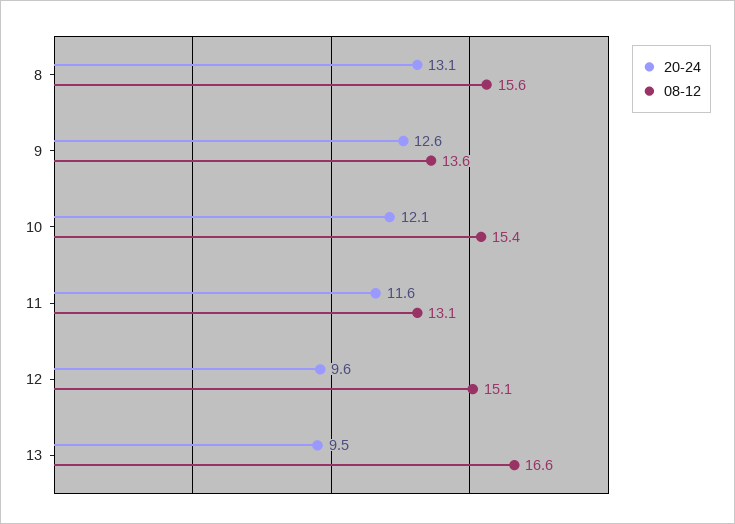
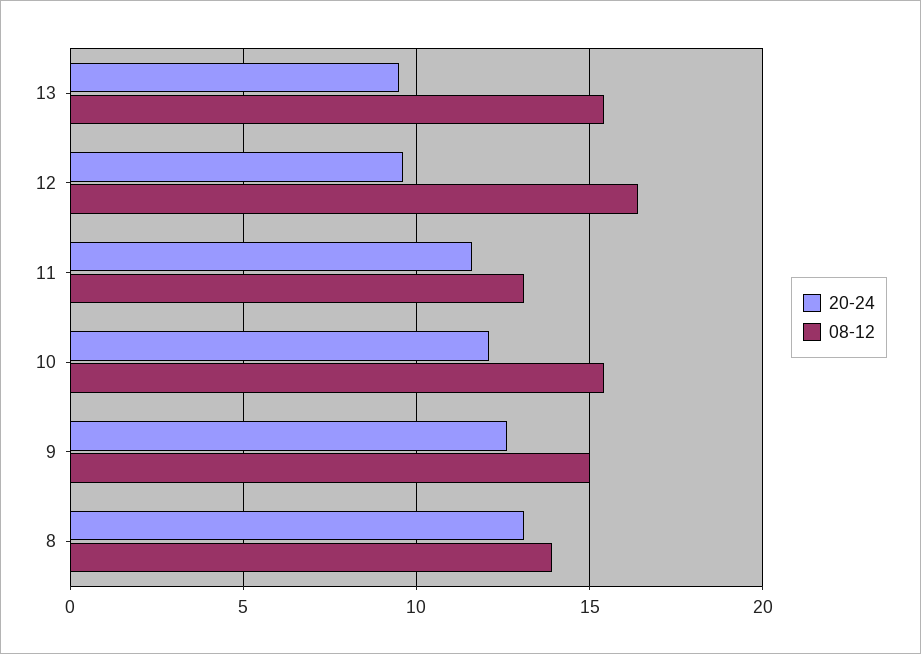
08-12, 8: 15.6 -> 14
08-12, 9: 13.6 -> 15
08-12, 12: 15.1 -> 16.5
08-12, 13: 16.6 -> 15.5

